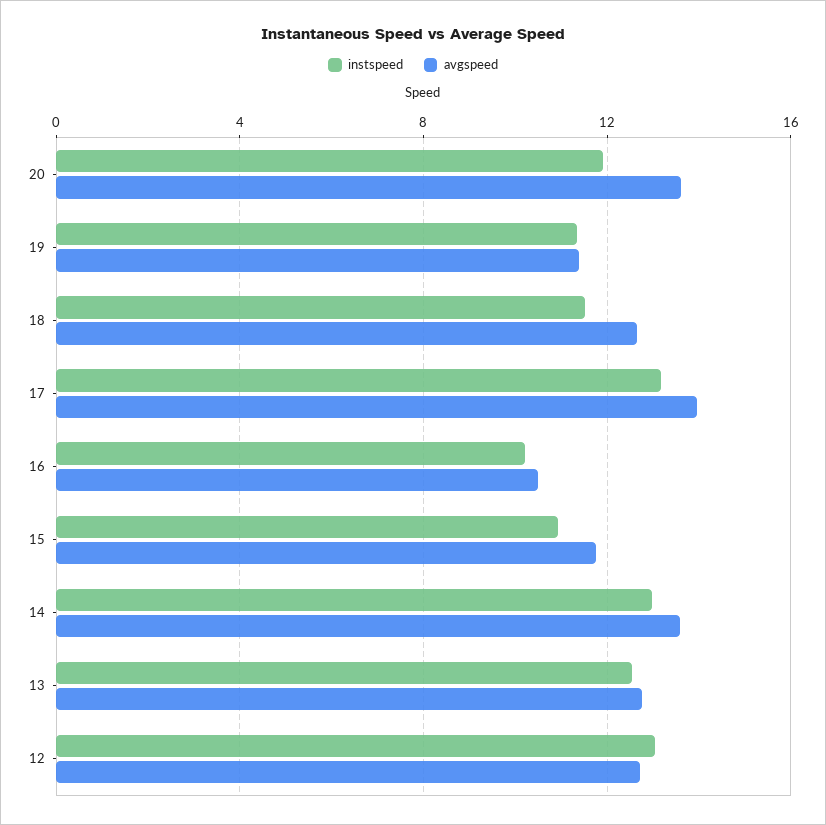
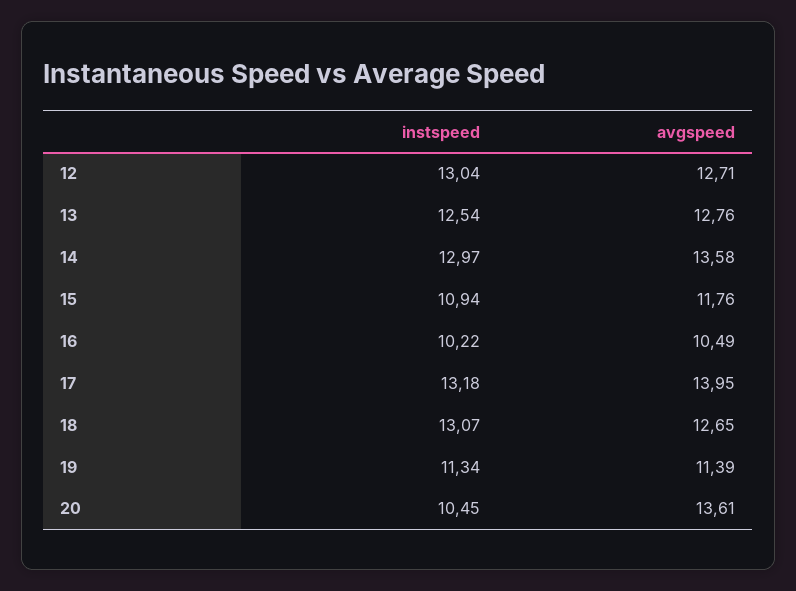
instspeed, 20: 12 -> 10.45
instspeed, 18: 11.5 -> 13.07

